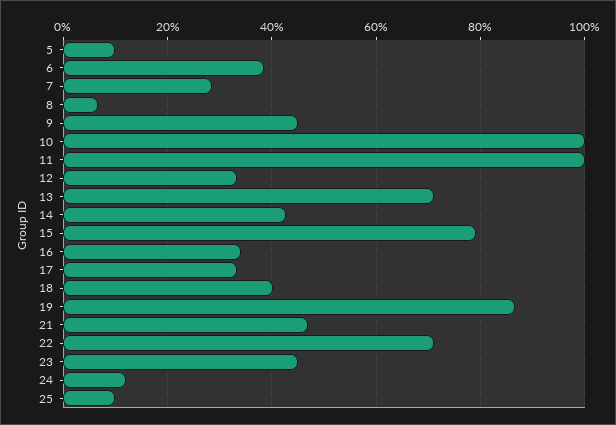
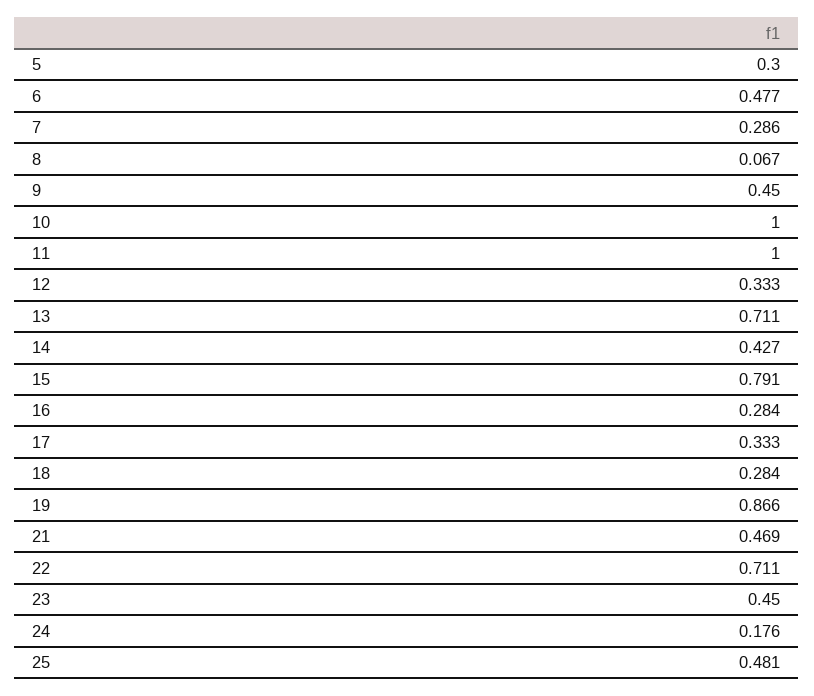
5: 0.1 -> 0.3
6: 0.38 -> 0.477
16: 0.34 -> 0.284
18: 0.4 -> 0.284
24: 0.12 -> 0.176
25: 0.1 -> 0.481

